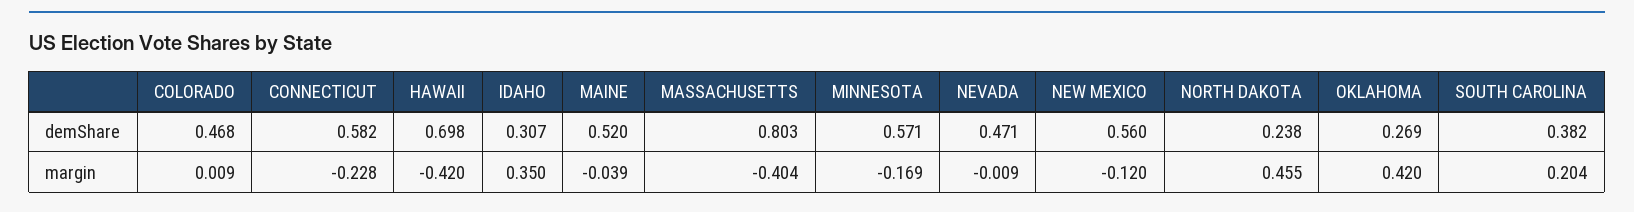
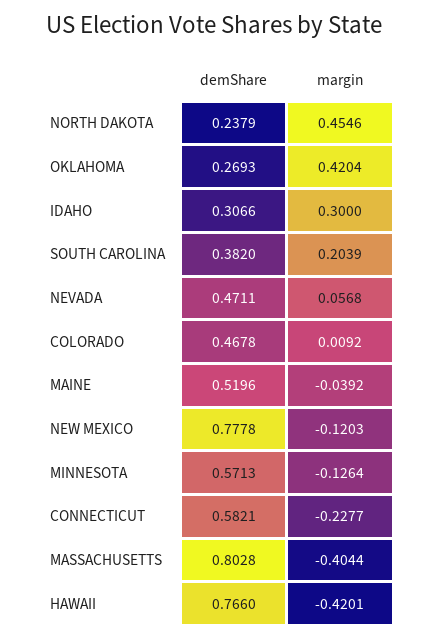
HAWAII, demShare: 0.698 -> 0.766
NEW MEXICO, demShare: 0.56 -> 0.7778
IDAHO, margin: 0.35 -> 0.3
MINNESOTA, margin: -0.169 -> -0.1264
NEVADA, margin: -0.009 -> 0.0568

